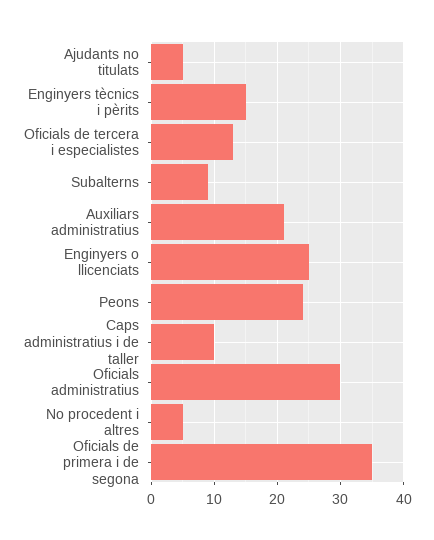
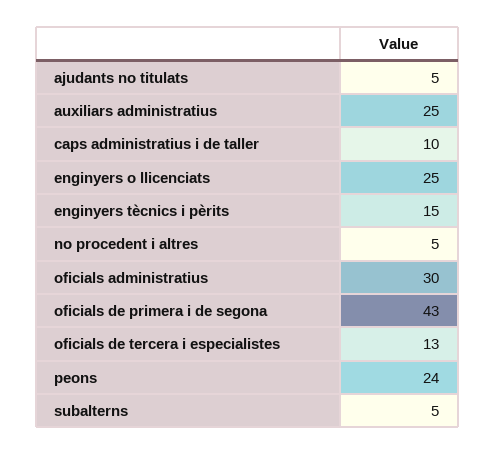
Subalterns: 9 -> 5
Auxiliars administratius: 21 -> 25
Oficials de primera i de segona: 35 -> 43

